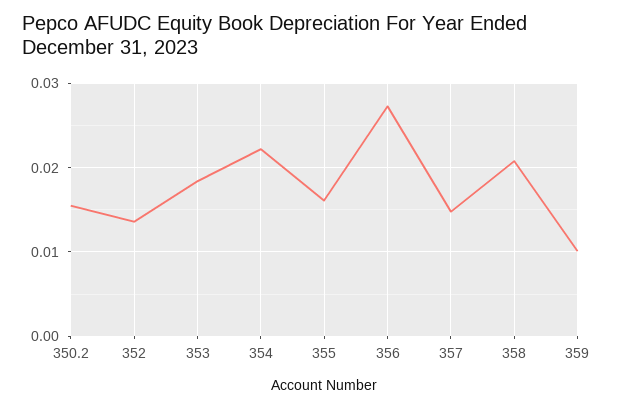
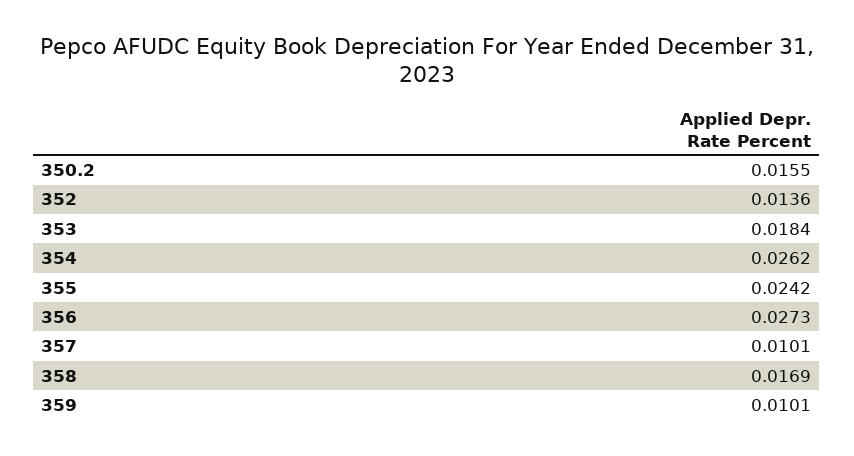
354: 0.022 -> 0.0262
355: 0.016 -> 0.0242
357: 0.015 -> 0.0101
358: 0.021 -> 0.0169

